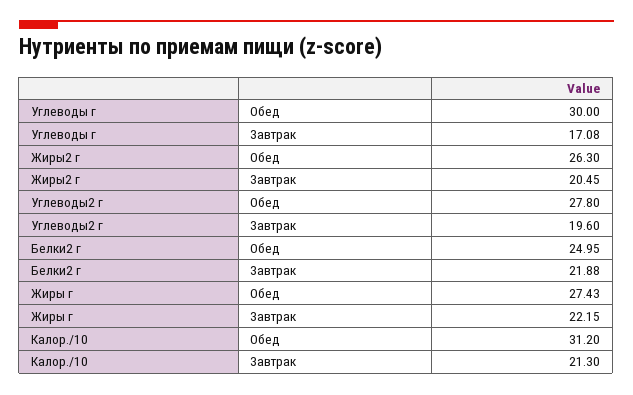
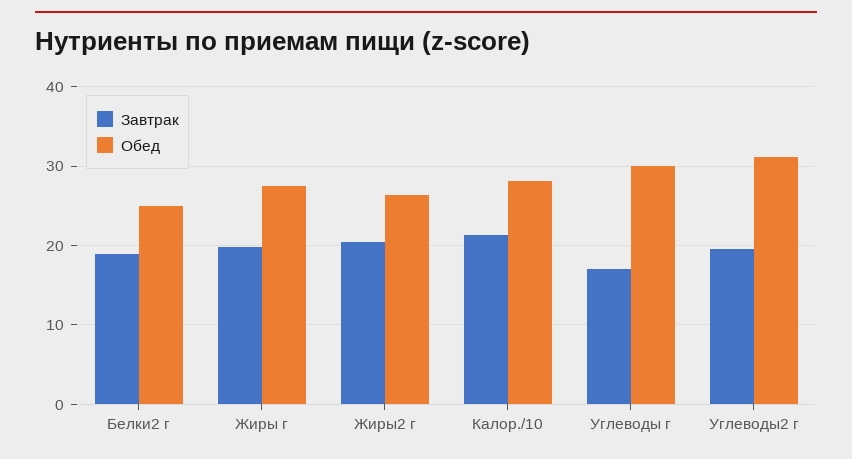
Обед, Углеводы2 г: 27.8 -> 31
Завтрак, Белки2 г: 21.88 -> 19
Завтрак, Жиры г: 22.15 -> 20
Обед, Калор./10: 31.2 -> 28

